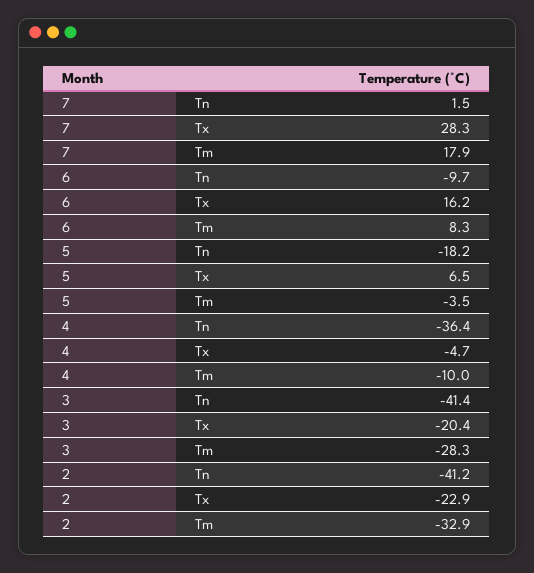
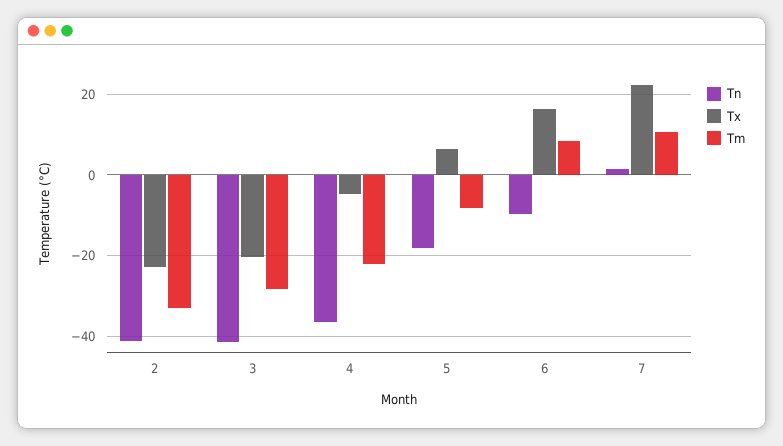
Tx, 7: 28.3 -> 22
Tm, 7: 17.9 -> 10
Tm, 5: -3.5 -> -8
Tm, 4: -10 -> -22

